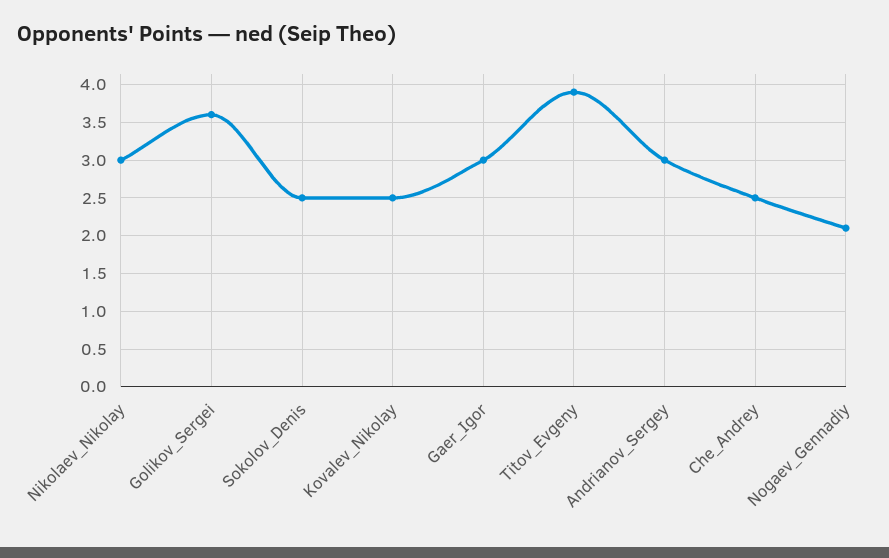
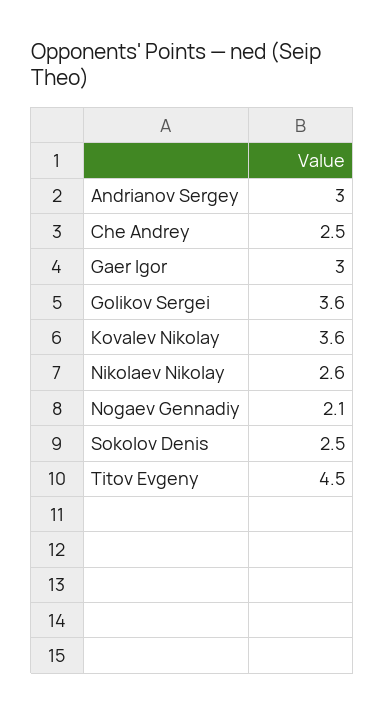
Nikolaev_Nikolay: 3 -> 2.6
Kovalev_Nikolay: 2.5 -> 3.6
Titov_Evgeny: 3.9 -> 4.5

